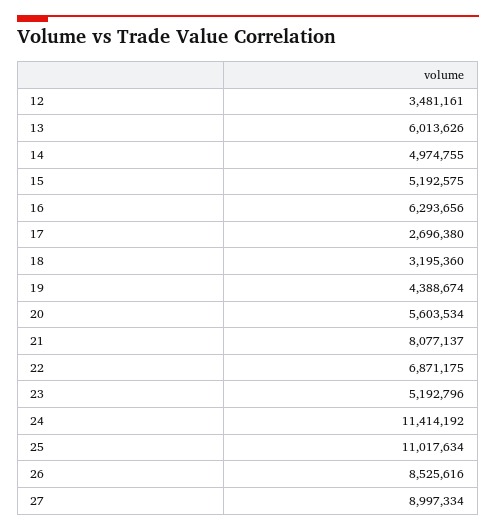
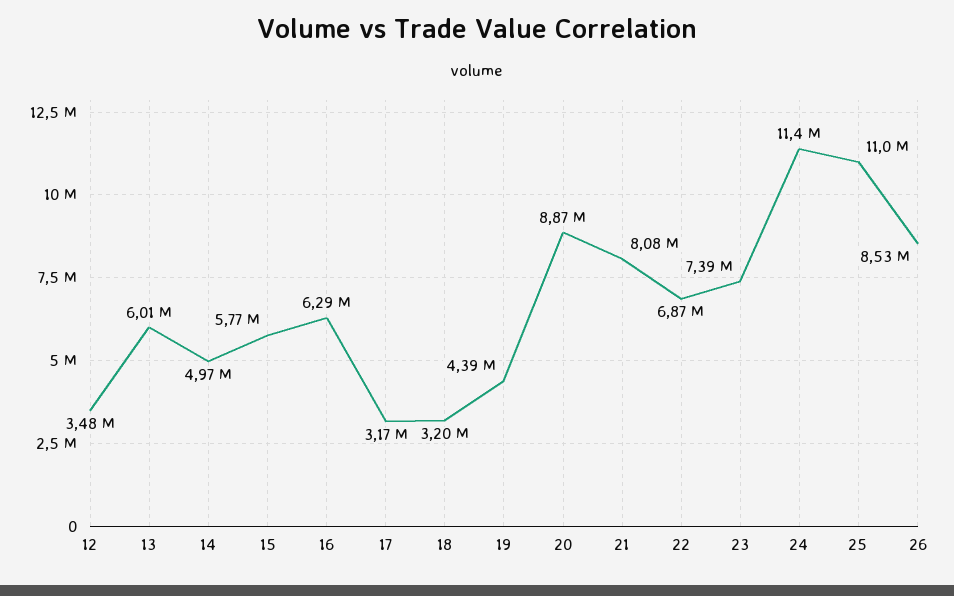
15: 5192575 -> 5770000
17: 2696380 -> 3170000
20: 5603534 -> 8870000
23: 5192796 -> 7390000
27: 8997334 -> none

